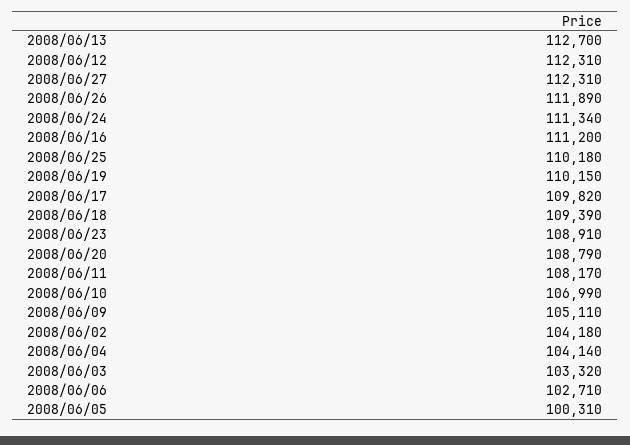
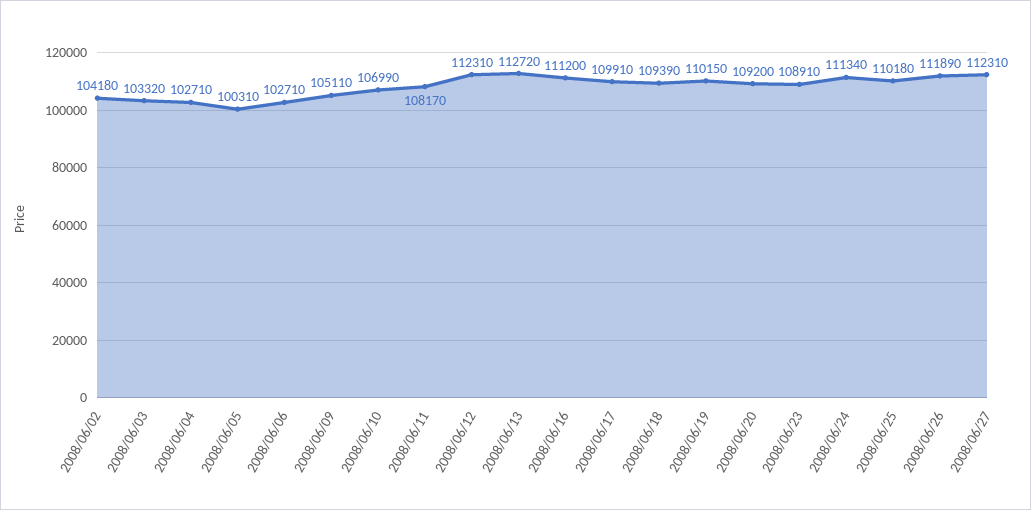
2008/06/13: 112700 -> 112720
2008/06/17: 109820 -> 109910
2008/06/20: 108790 -> 109200
2008/06/04: 104140 -> 102710

